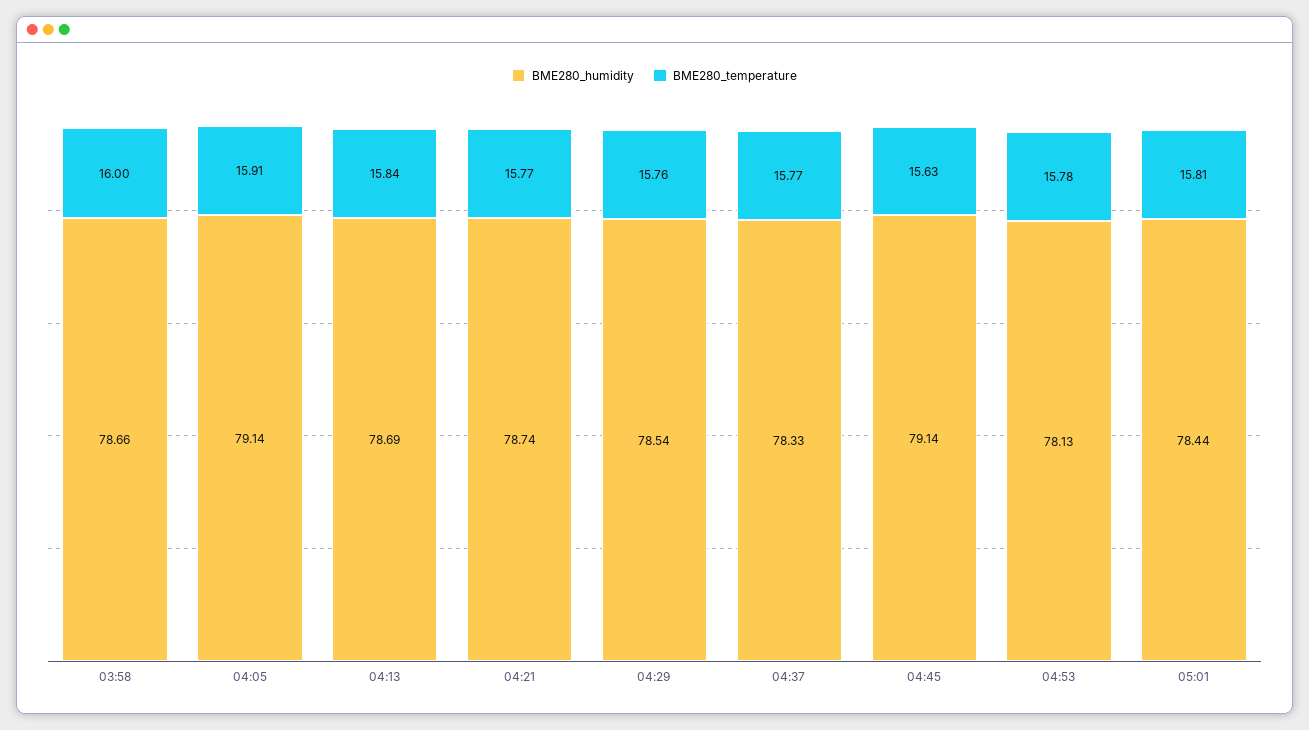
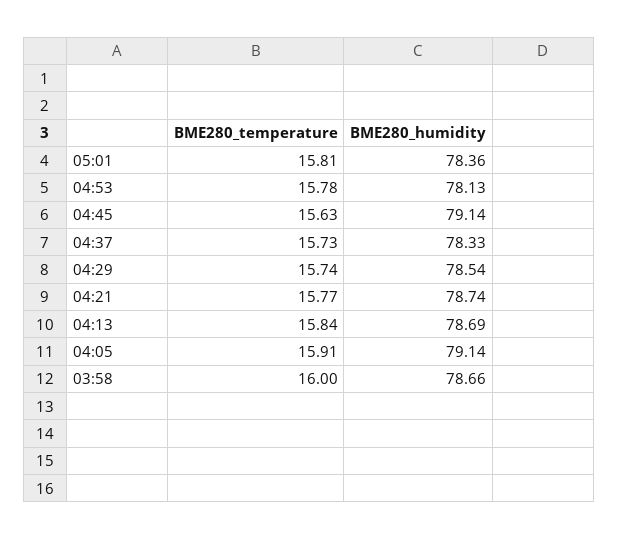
BME280_temperature, 04:29: 15.76 -> 15.74
BME280_temperature, 04:37: 15.77 -> 15.73
BME280_humidity, 05:01: 78.44 -> 78.36

